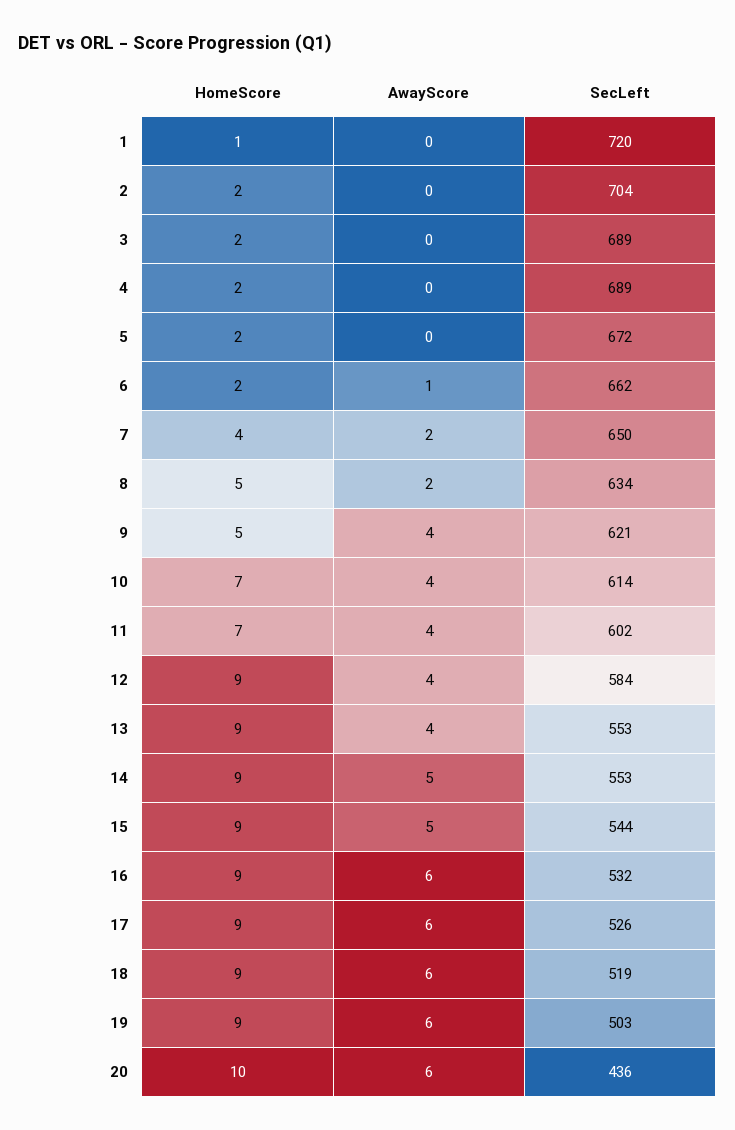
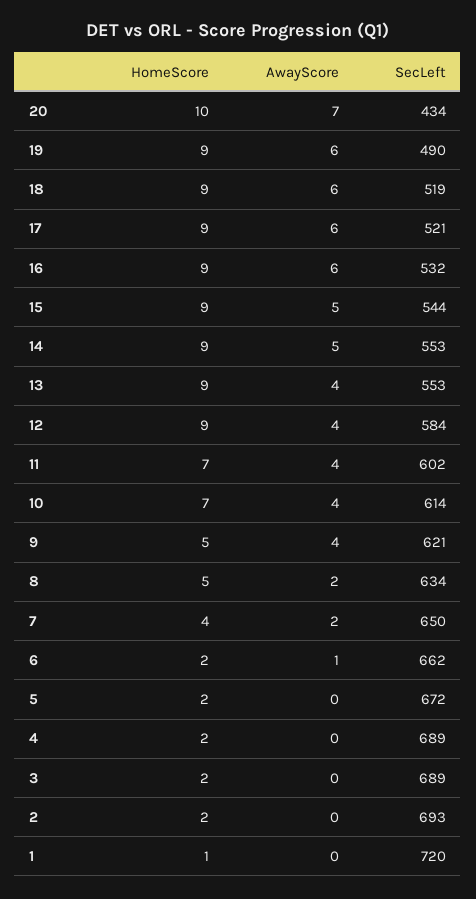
SecLeft, 2: 704 -> 693
SecLeft, 17: 526 -> 521
SecLeft, 19: 503 -> 490
AwayScore, 20: 6 -> 7
SecLeft, 20: 436 -> 434

